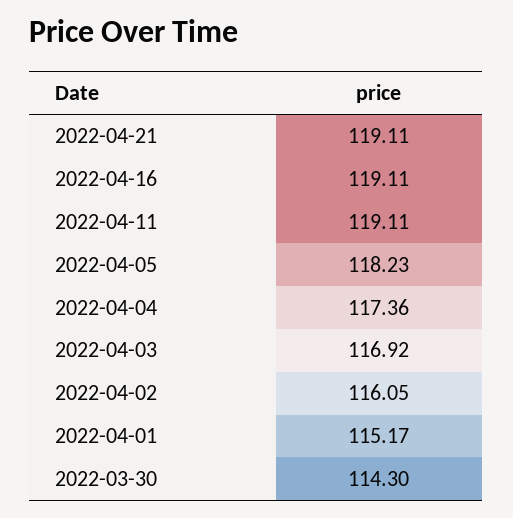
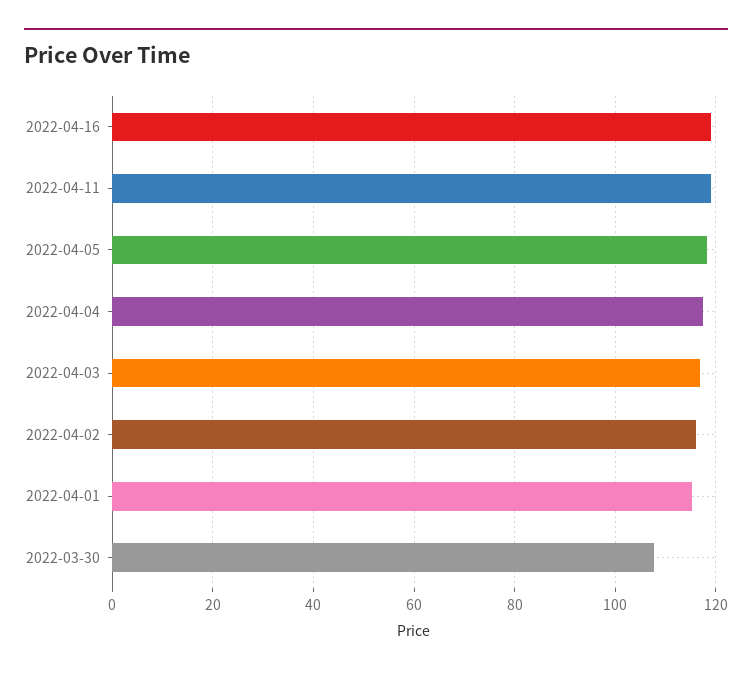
2022-04-21: 119.11 -> none
2022-03-30: 114.3 -> 108

